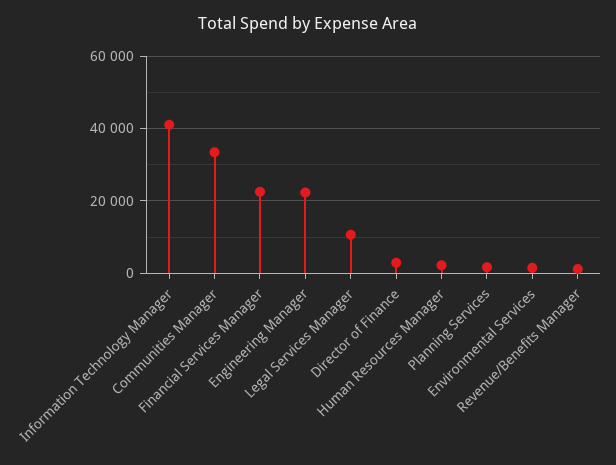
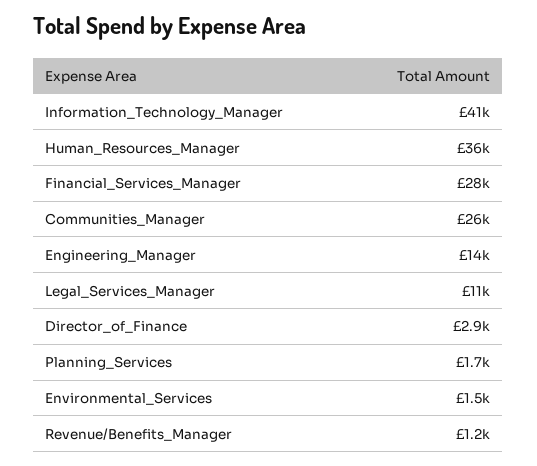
Communities Manager: 34000 -> 26000
Financial Services Manager: 22000 -> 28000
Engineering Manager: 22000 -> 14000
Human Resources Manager: 2000 -> 36000

